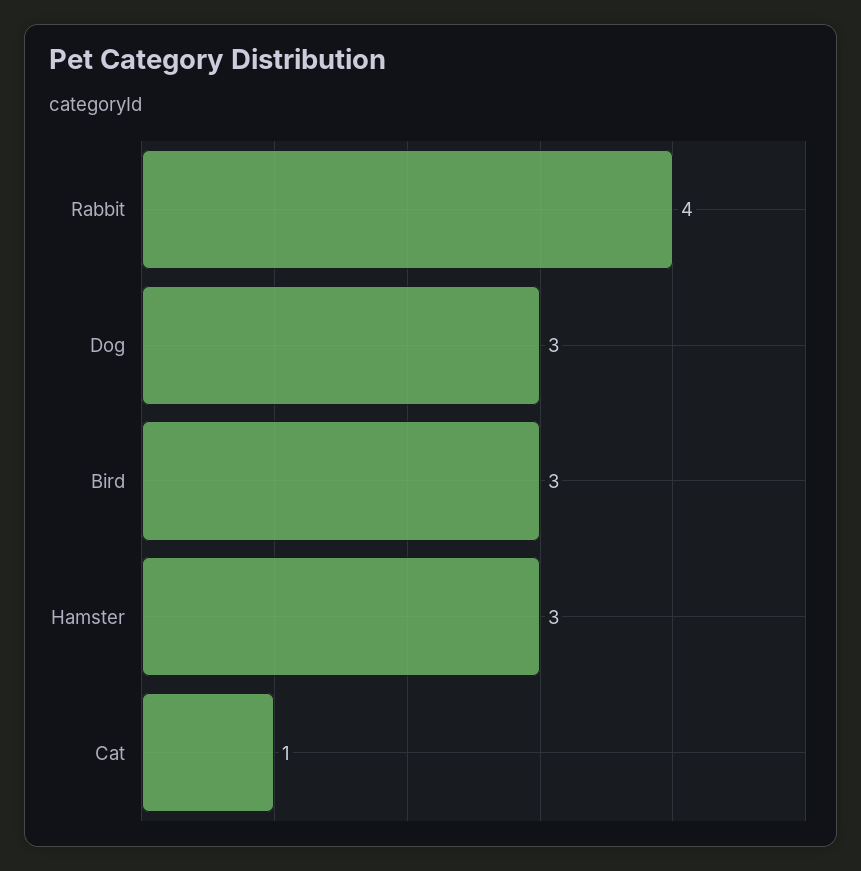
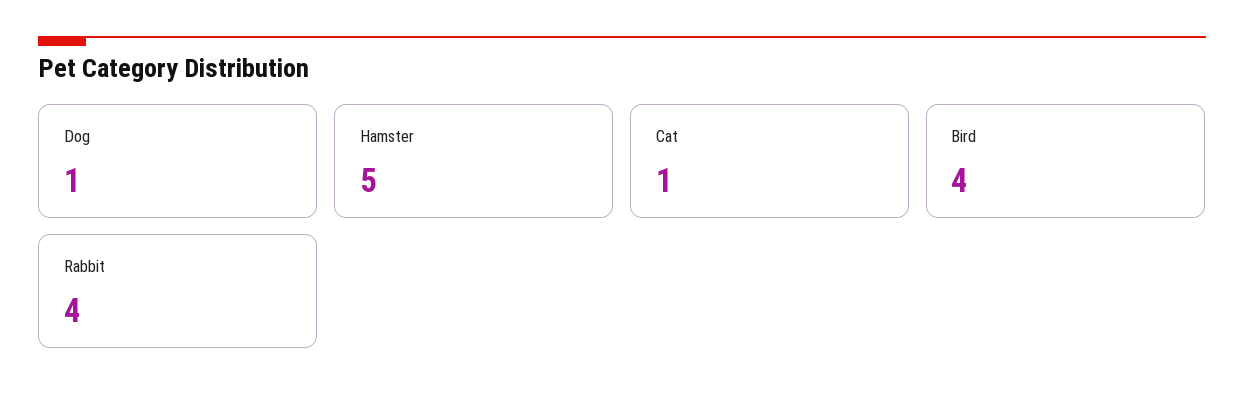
Dog: 3 -> 1
Bird: 3 -> 4
Hamster: 3 -> 5

